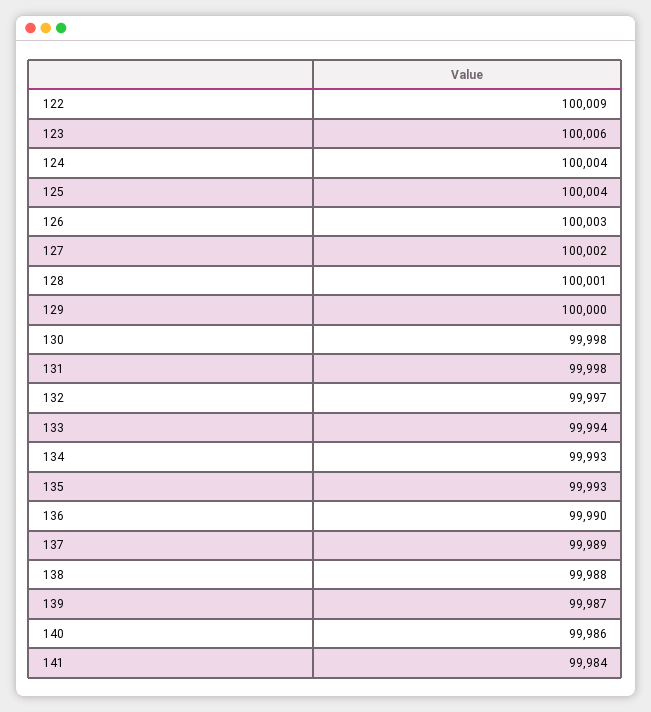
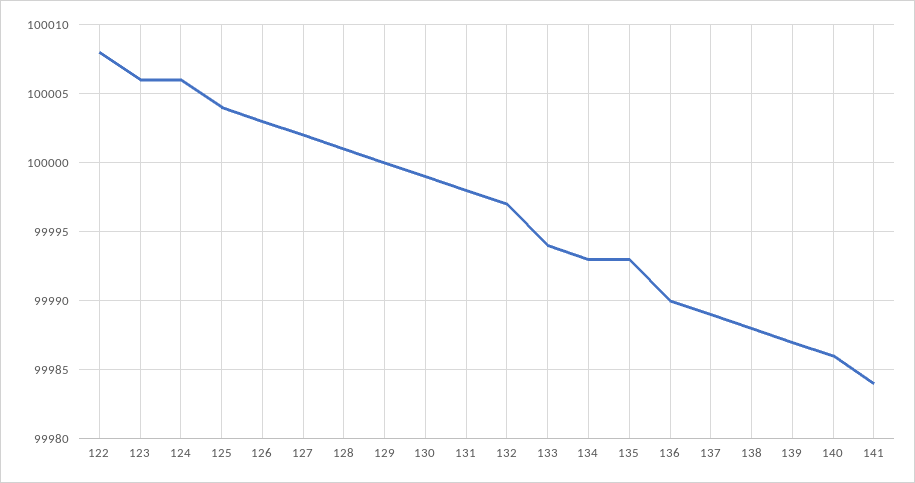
122: 100009 -> 100008
124: 100004 -> 100006
130: 99998 -> 99999

